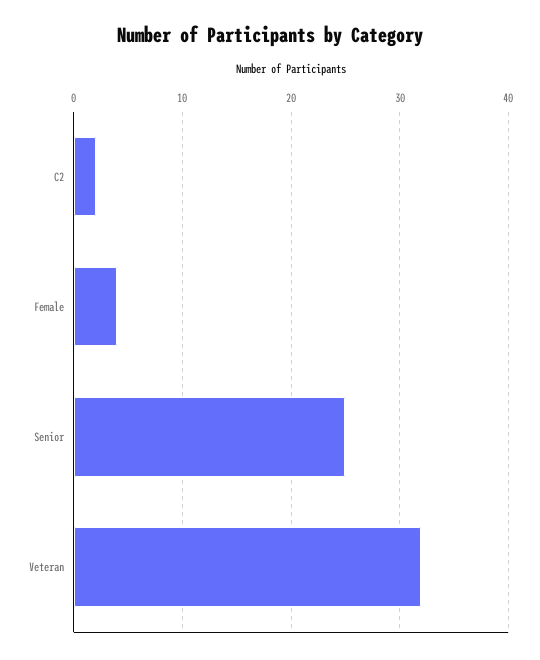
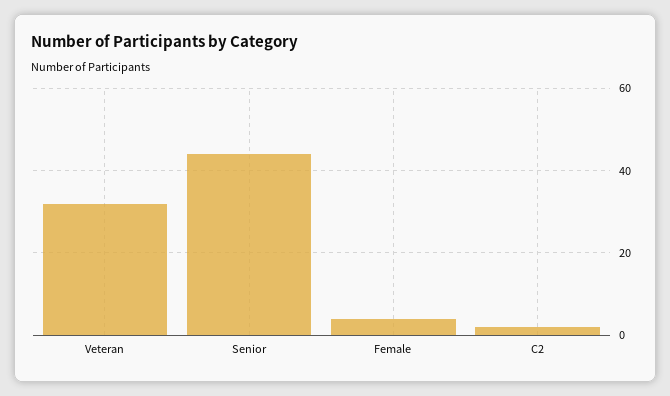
Senior: 25 -> 45

